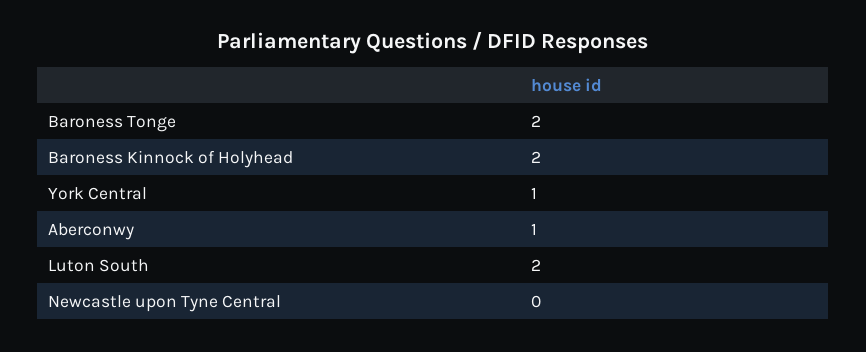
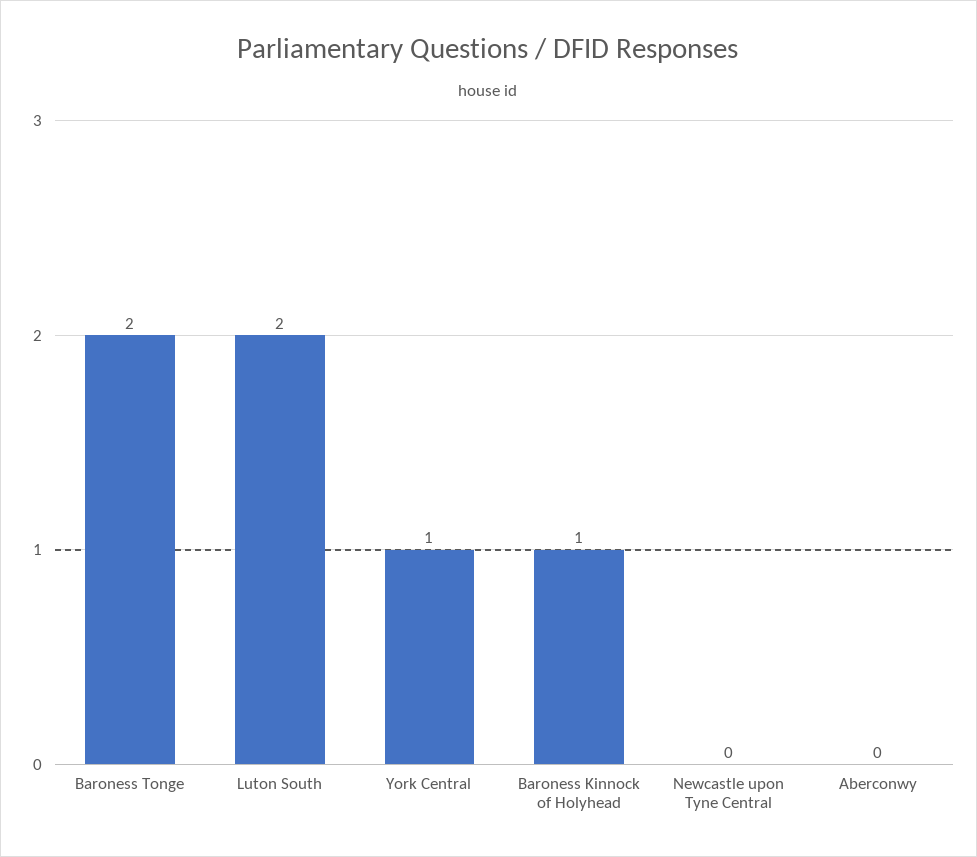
Baroness Kinnock of Holyhead: 2 -> 1
Aberconwy: 1 -> 0

